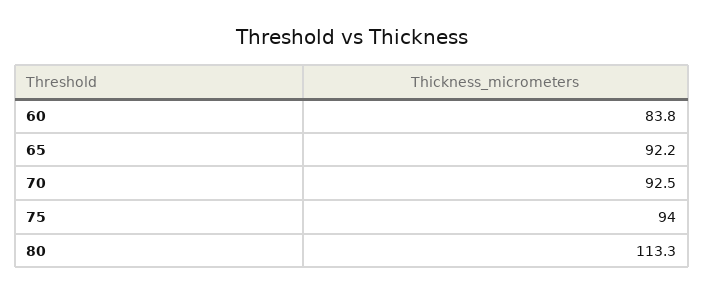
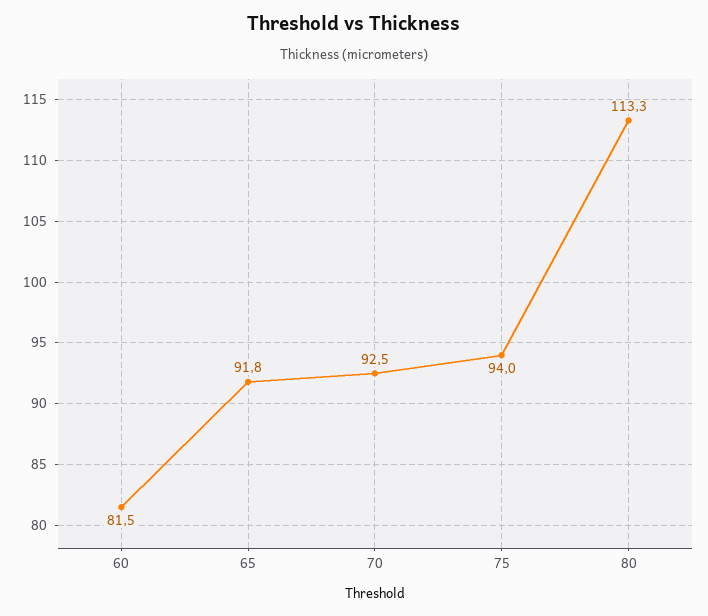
60: 83.8 -> 81.5
65: 92.2 -> 91.8

